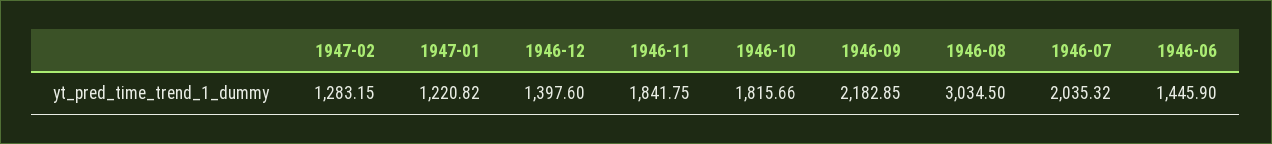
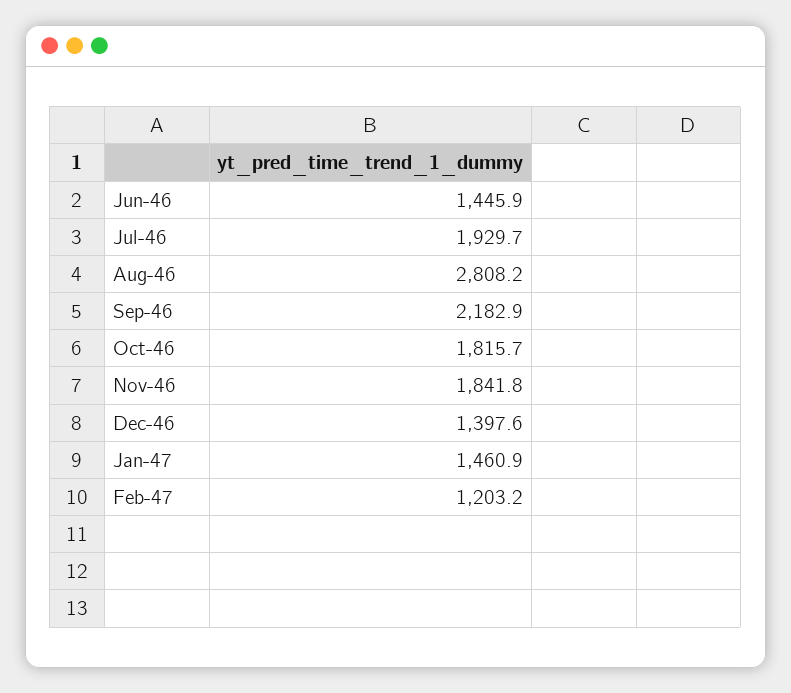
1947-02: 1283.15 -> 1203.2
1947-01: 1220.82 -> 1460.9
1946-08: 3034.5 -> 2808.2
1946-07: 2035.32 -> 1929.7

